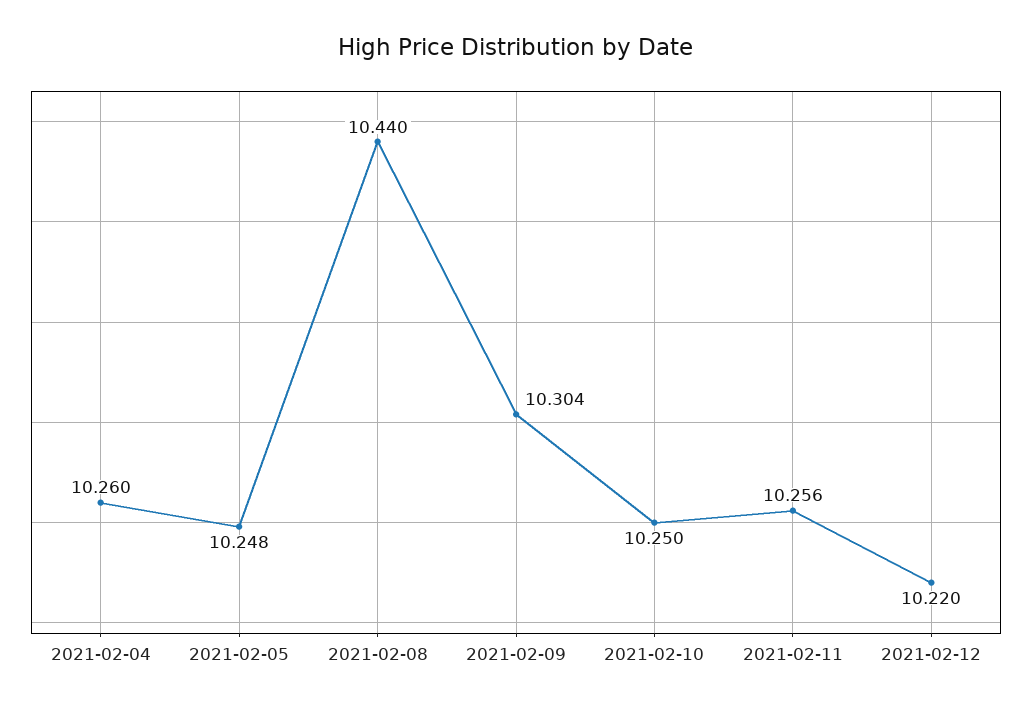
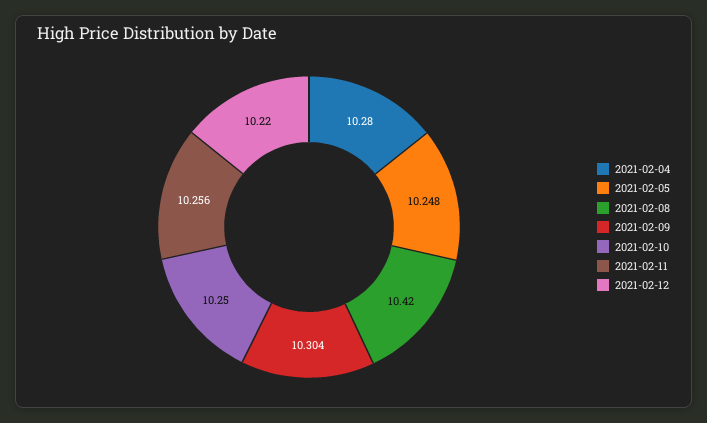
2021-02-04: 10.26 -> 10.28
2021-02-08: 10.44 -> 10.42

